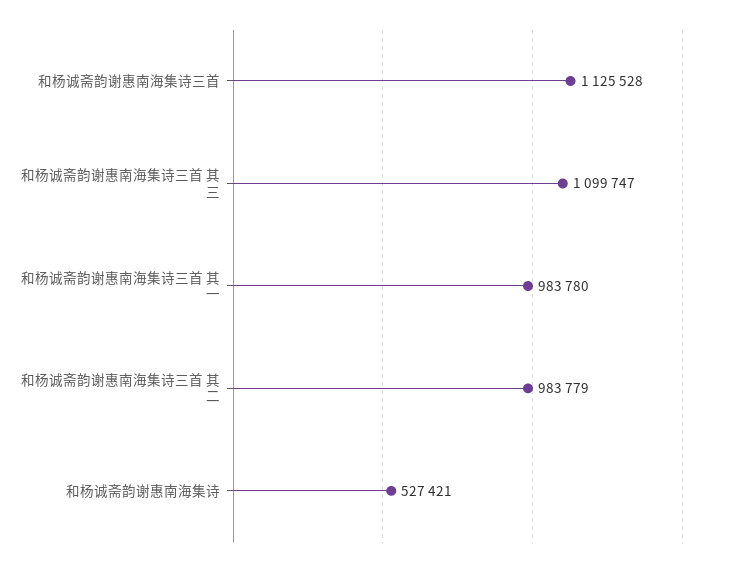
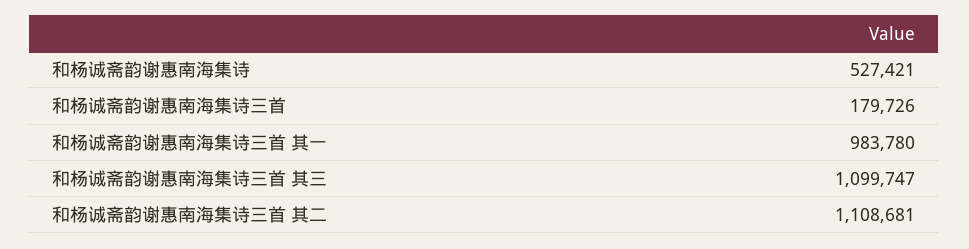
和杨诚斋韵谢惠南海集诗三首: 1125528 -> 179726
和杨诚斋韵谢惠南海集诗三首 其二: 983779 -> 1108681

